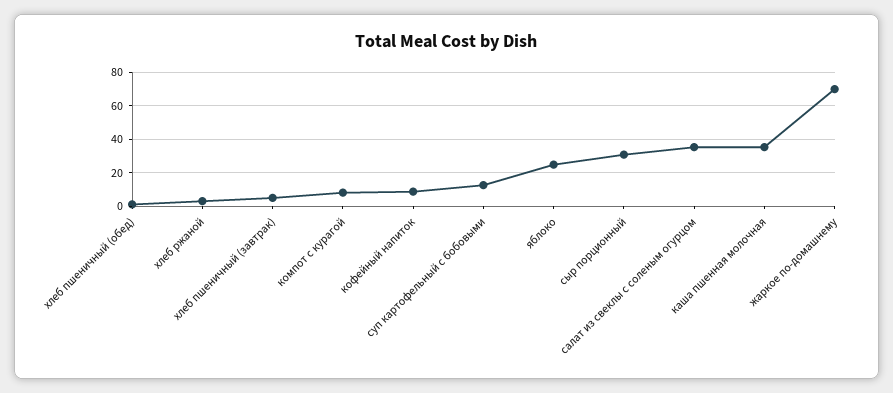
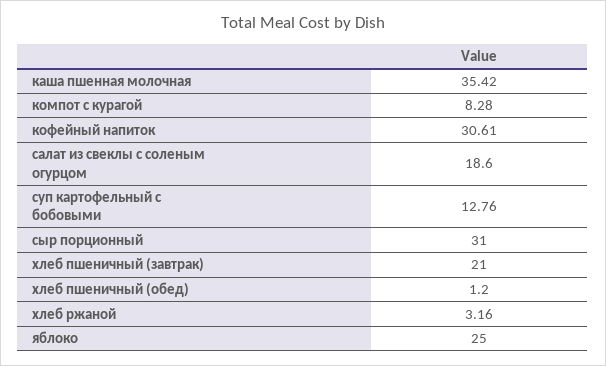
хлеб пшеничный (завтрак): 5 -> 21
кофейный напиток: 10 -> 30.61
салат из свеклы с соленым огурцом: 35 -> 18.6
жаркое по-домашнему: 70 -> none

